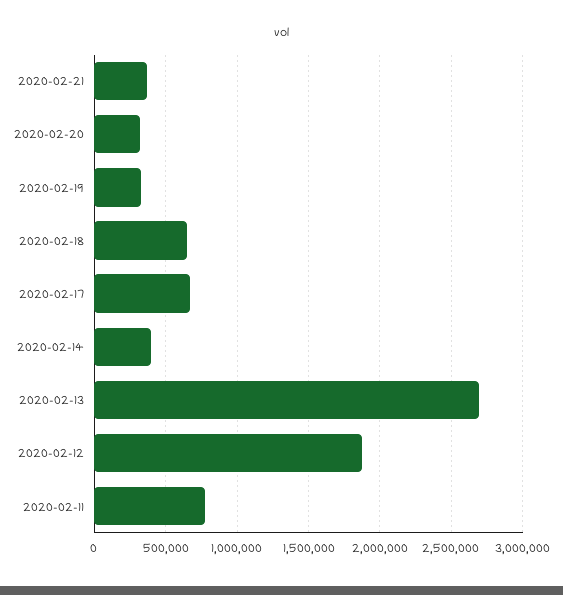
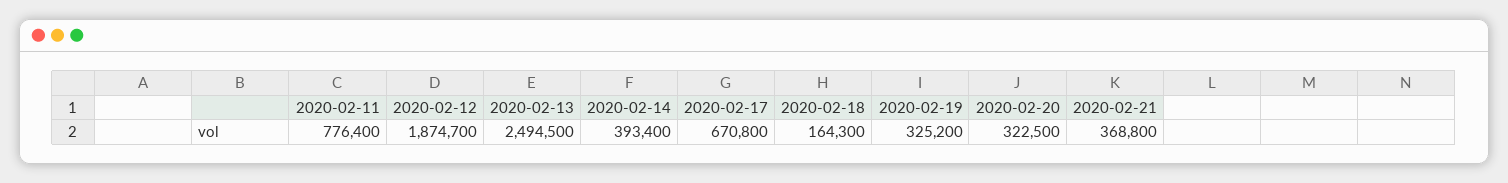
2020-02-18: 650000 -> 164300
2020-02-13: 2700000 -> 2494500

